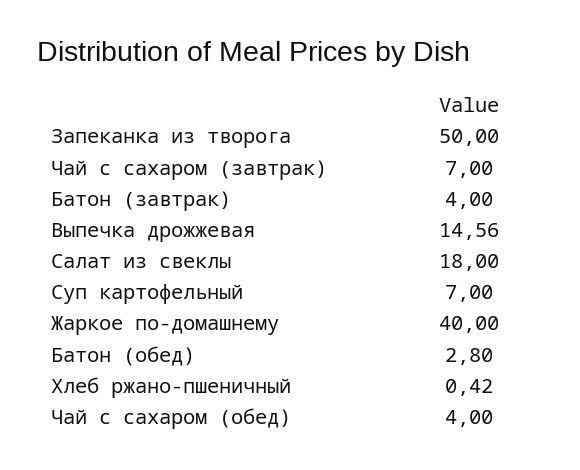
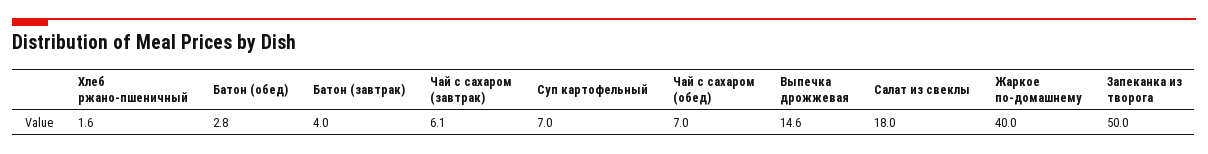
Чай с сахаром (завтрак): 7 -> 6.1
Хлеб ржано-пшеничный: 0.42 -> 1.6
Чай с сахаром (обед): 4 -> 7

